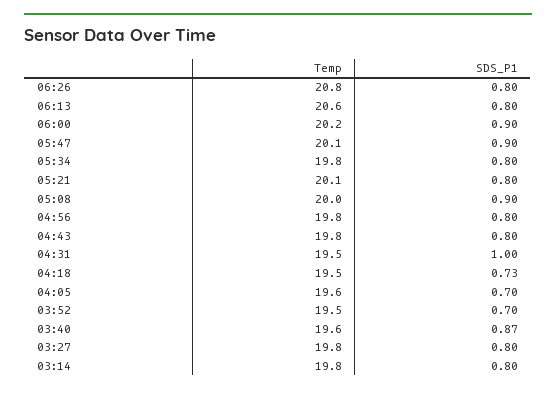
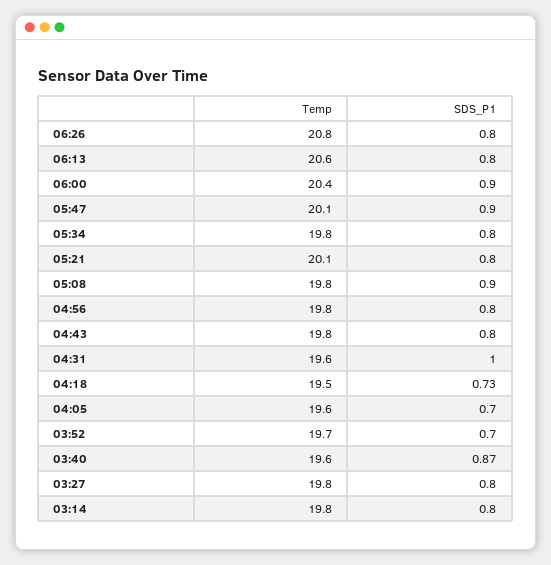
Temp, 06:00: 20.2 -> 20.4
Temp, 05:08: 20 -> 19.8
Temp, 04:31: 19.5 -> 19.6
Temp, 03:52: 19.5 -> 19.7

